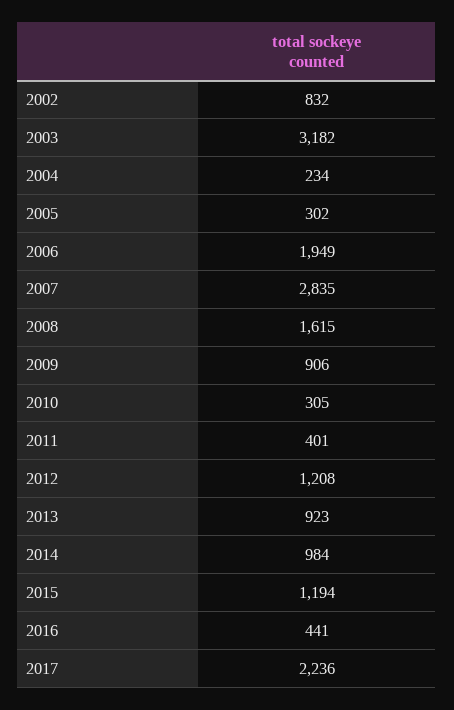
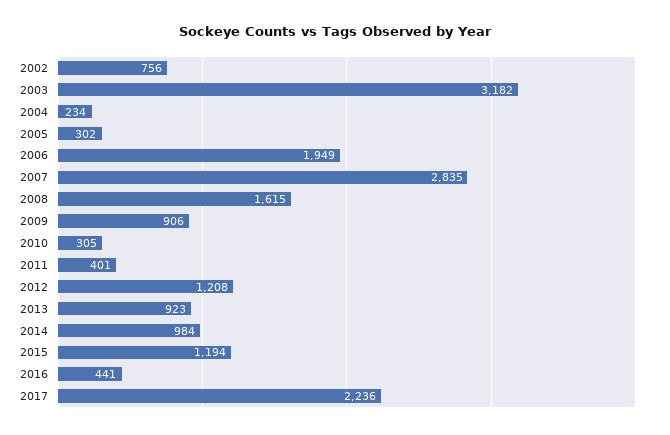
2002: 832 -> 756

